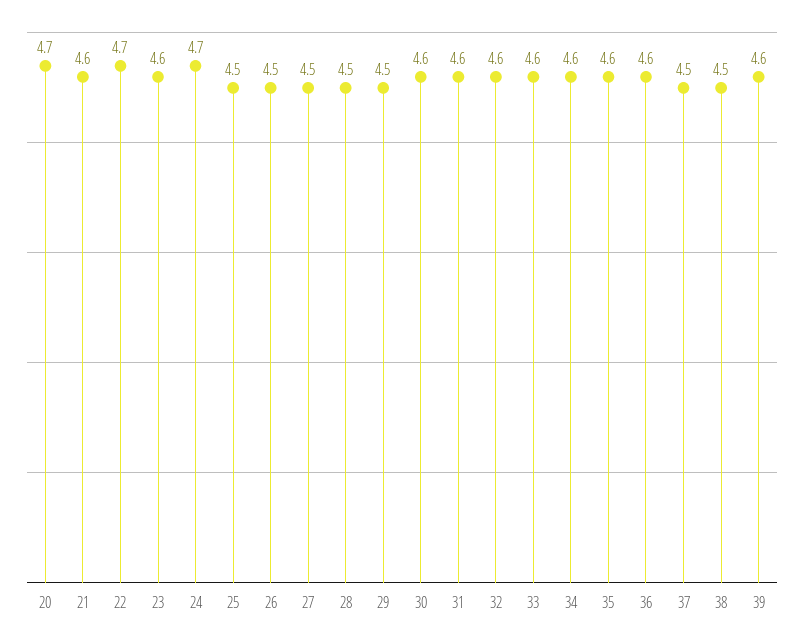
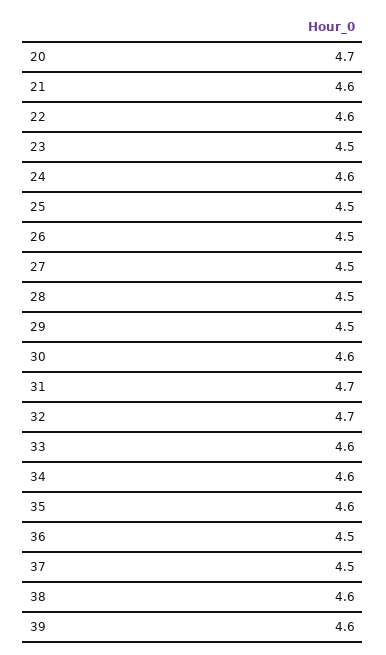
22: 4.7 -> 4.6
23: 4.6 -> 4.5
24: 4.7 -> 4.6
31: 4.6 -> 4.7
32: 4.6 -> 4.7
36: 4.6 -> 4.5
38: 4.5 -> 4.6

